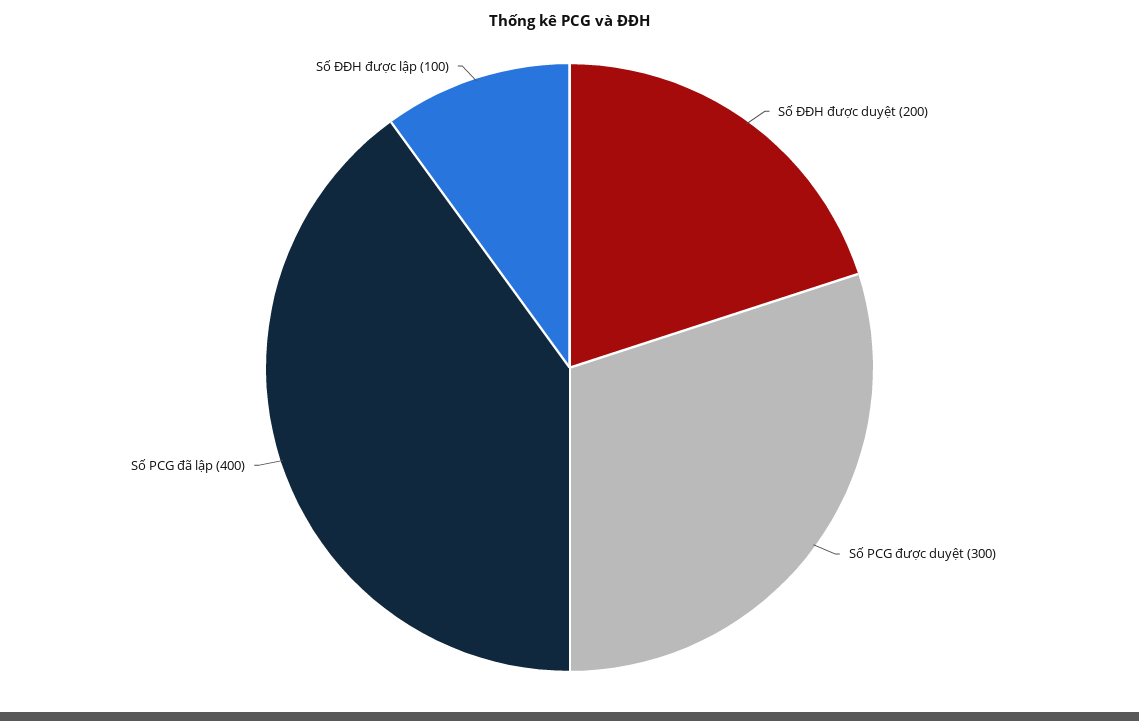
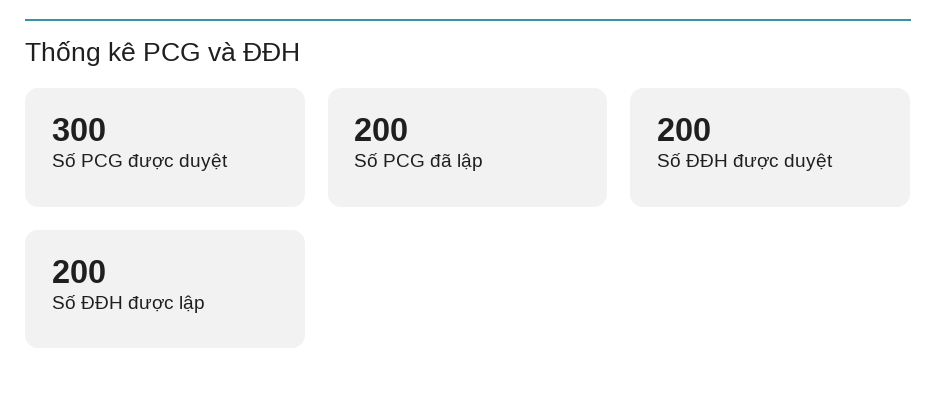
Số PCG đã lập: 400 -> 200
Số ĐĐH được lập: 100 -> 200

